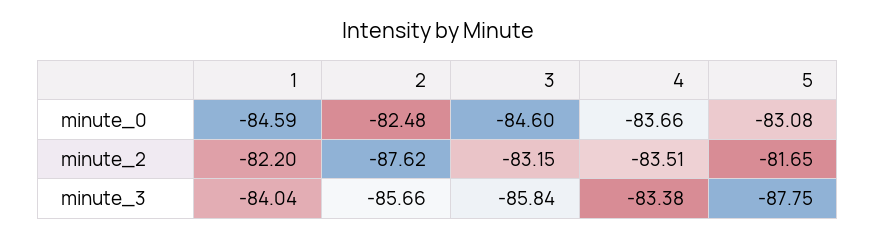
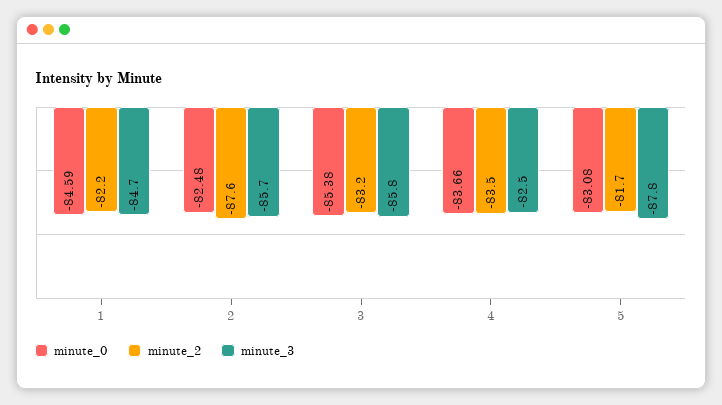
minute_0, 3: -84.6 -> -85.38
minute_3, 1: -84.04 -> -84.7
minute_3, 4: -83.38 -> -82.5

